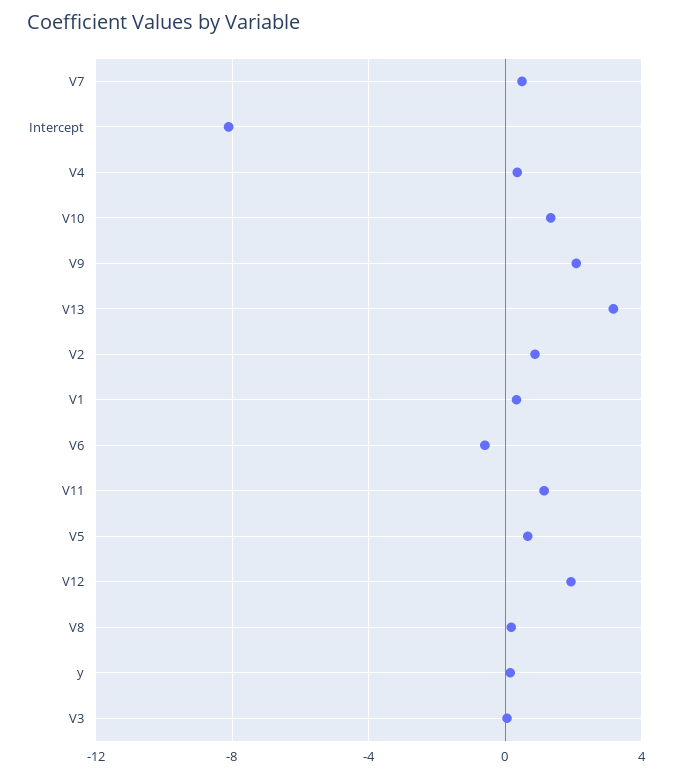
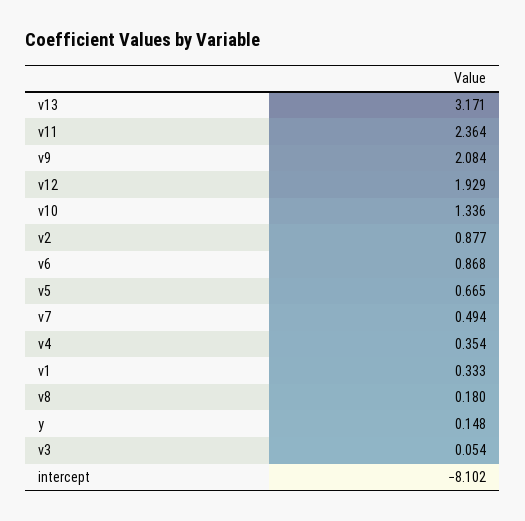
V6: -0.5 -> 0.868
V11: 1 -> 2.364

